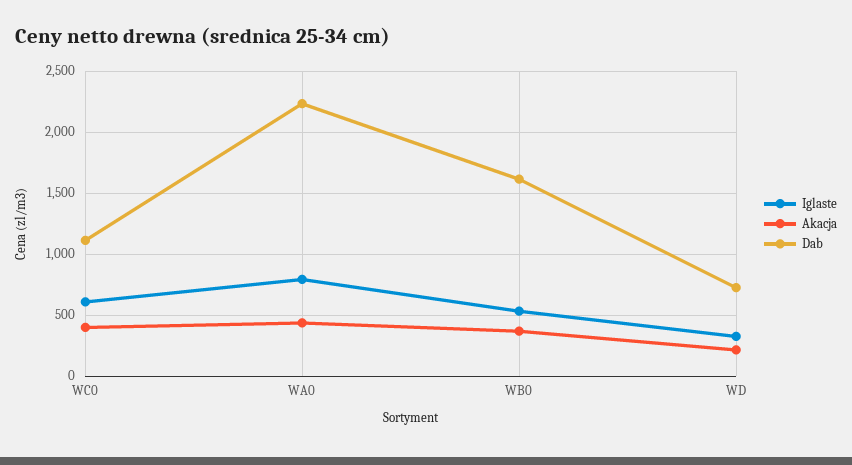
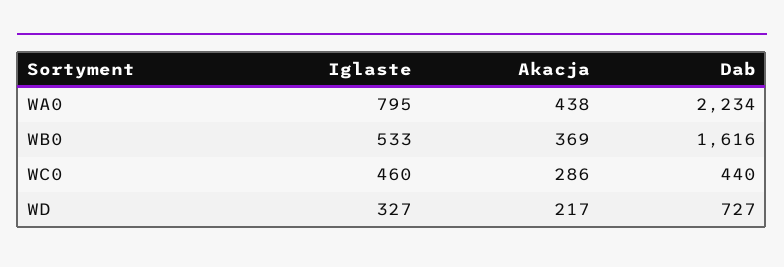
Iglaste, WC0: 600 -> 460
Akacja, WC0: 400 -> 286
Dab, WC0: 1100 -> 440

